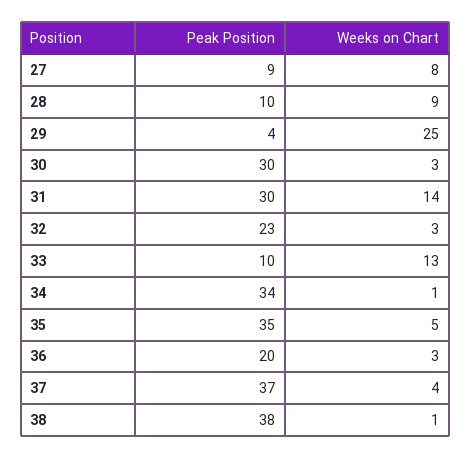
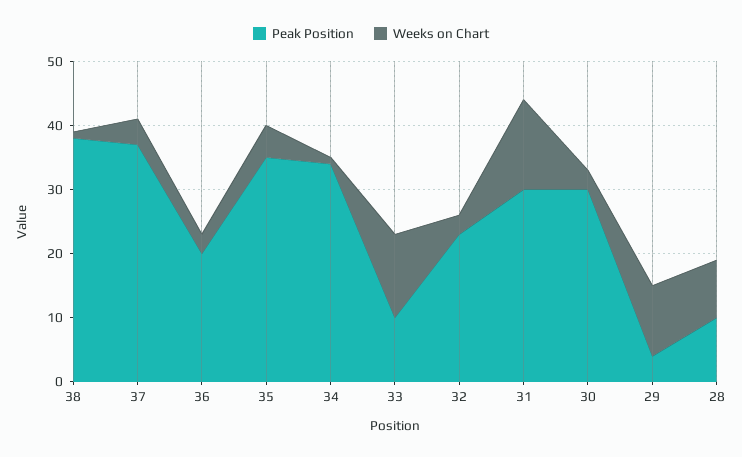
Peak Position, 27: 9 -> none
Weeks on Chart, 27: 8 -> none
Weeks on Chart, 29: 25 -> 10

